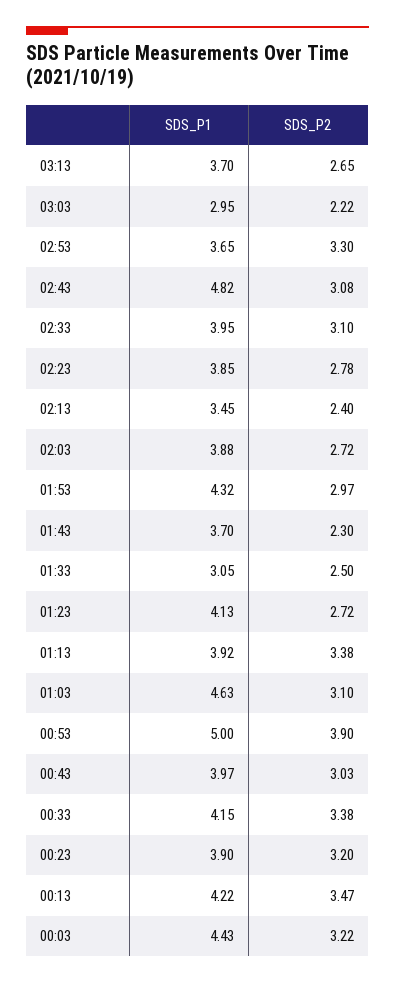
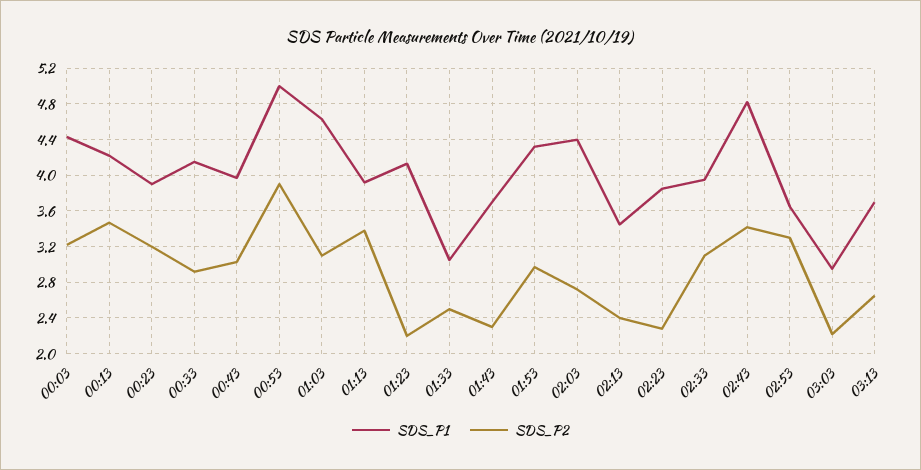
SDS_P2, 02:43: 3.08 -> 3.4
SDS_P2, 02:23: 2.78 -> 2.3
SDS_P1, 02:03: 3.88 -> 4.4
SDS_P2, 01:23: 2.72 -> 2.2
SDS_P2, 00:33: 3.38 -> 2.9

